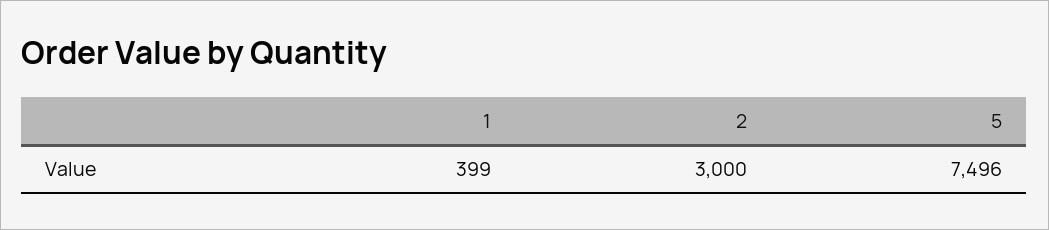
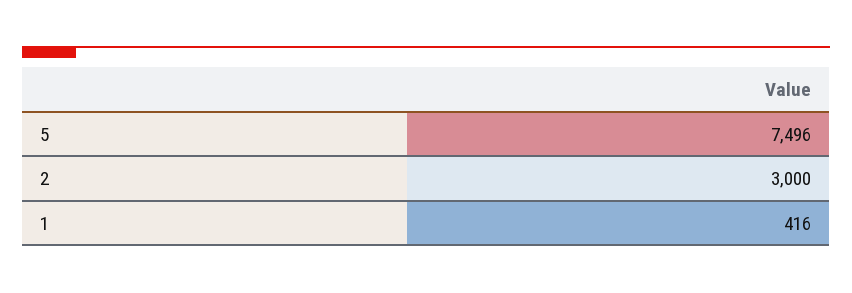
1: 399 -> 416

